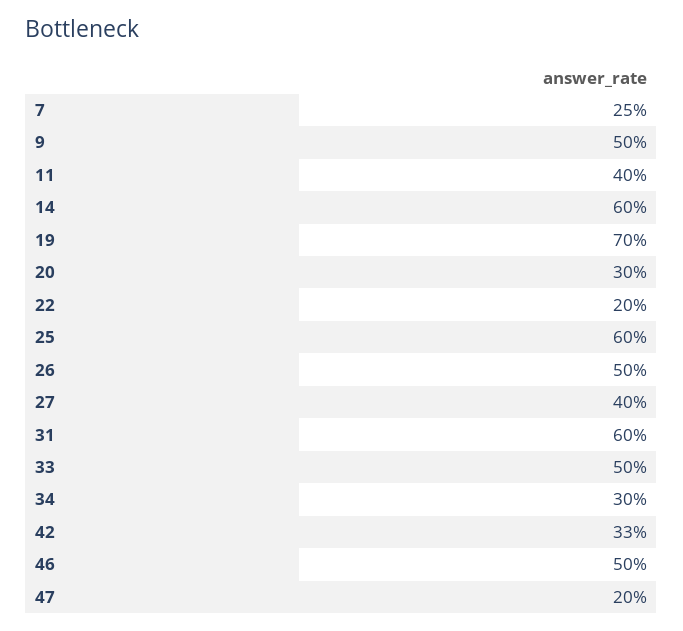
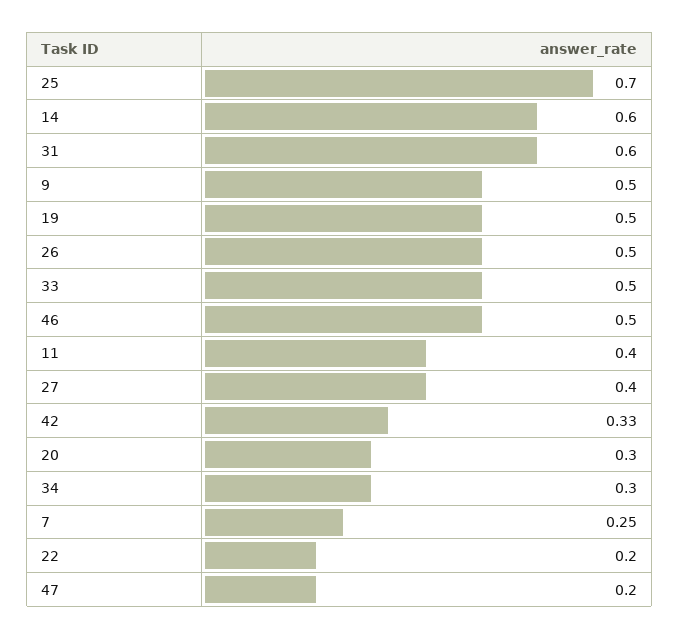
19: 0.7 -> 0.5
25: 0.6 -> 0.7

